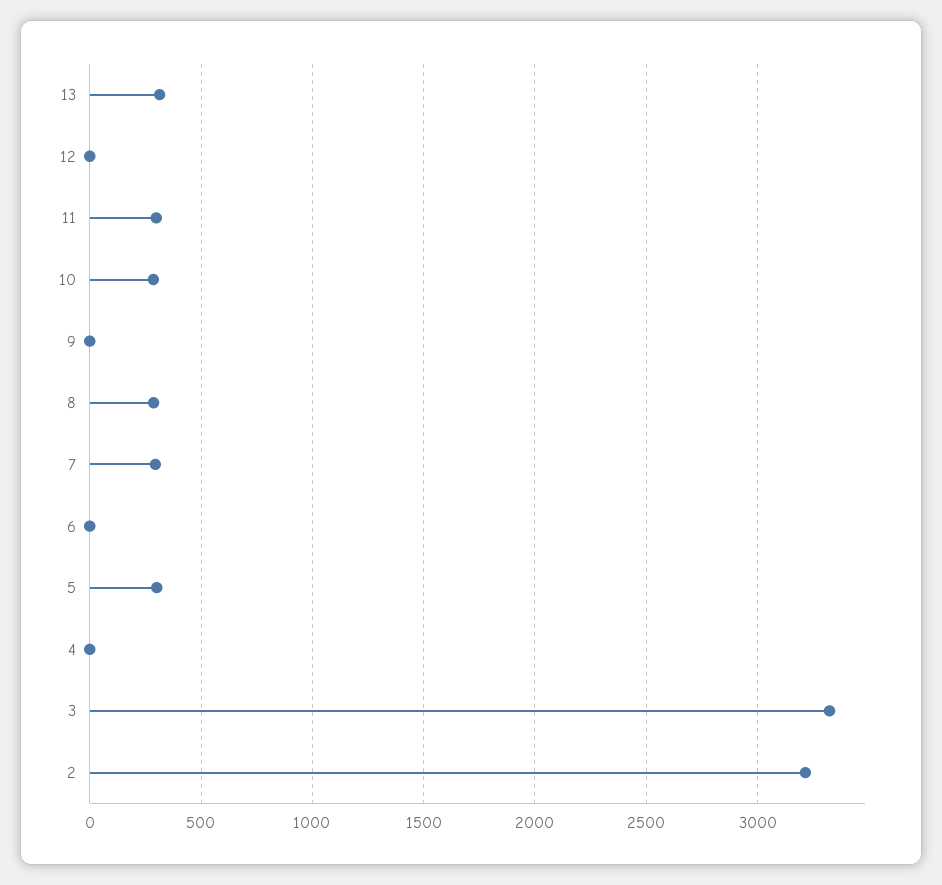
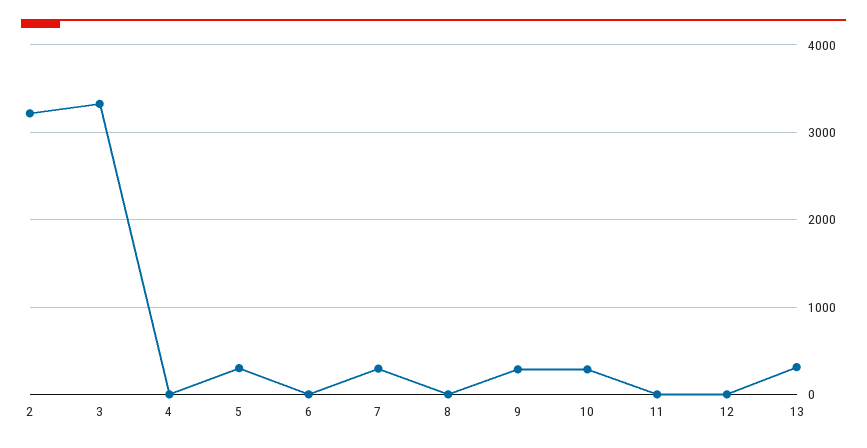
11: 300 -> 0
9: 0 -> 300
8: 300 -> 0

